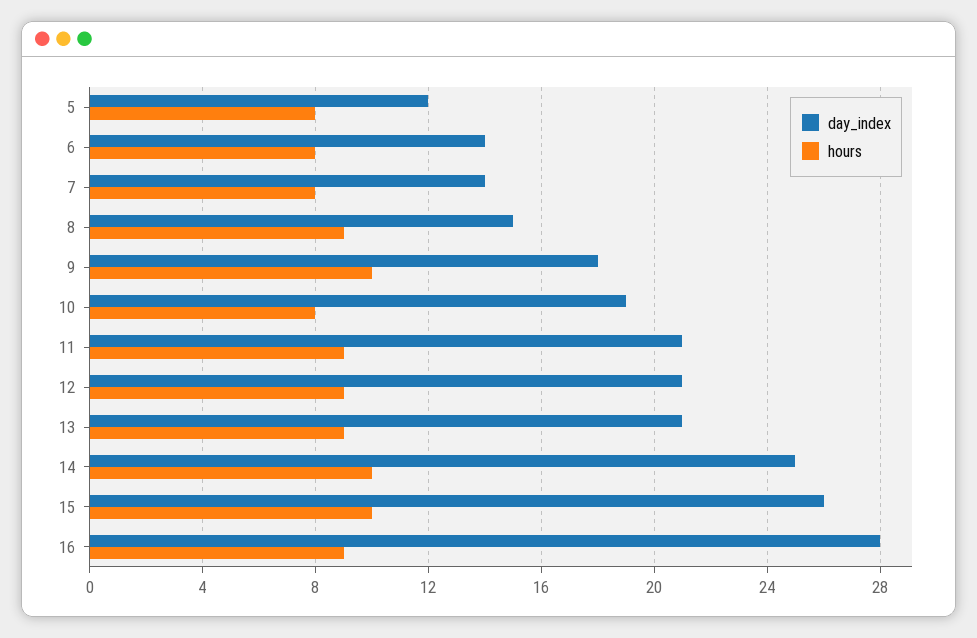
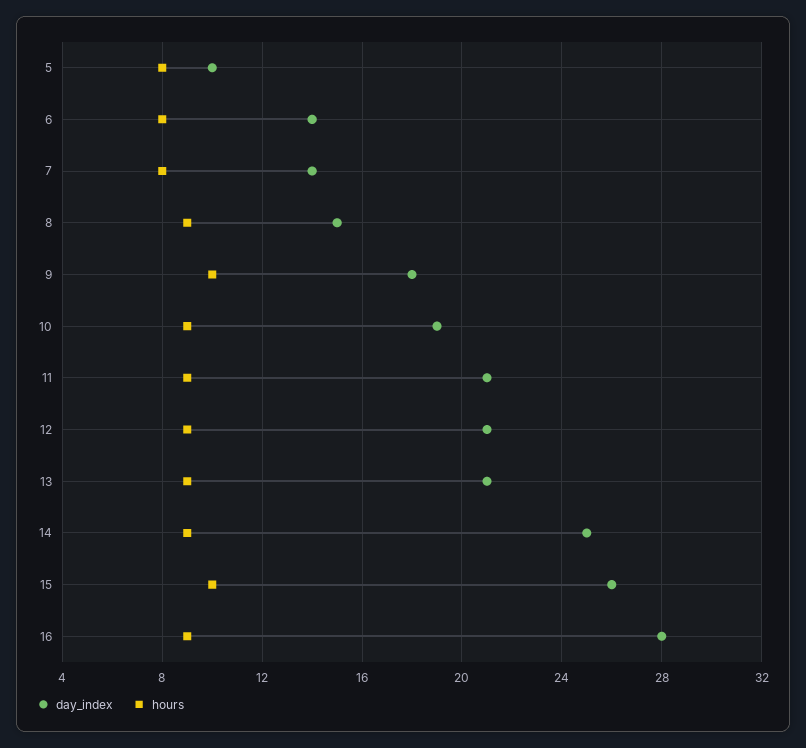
day_index, 5: 12 -> 10
hours, 10: 8 -> 9
hours, 14: 10 -> 9

